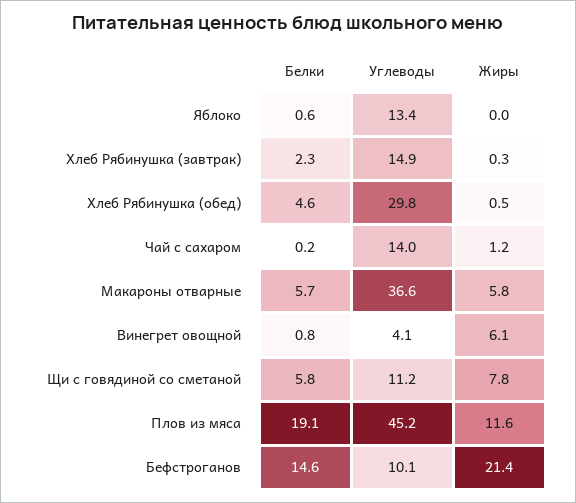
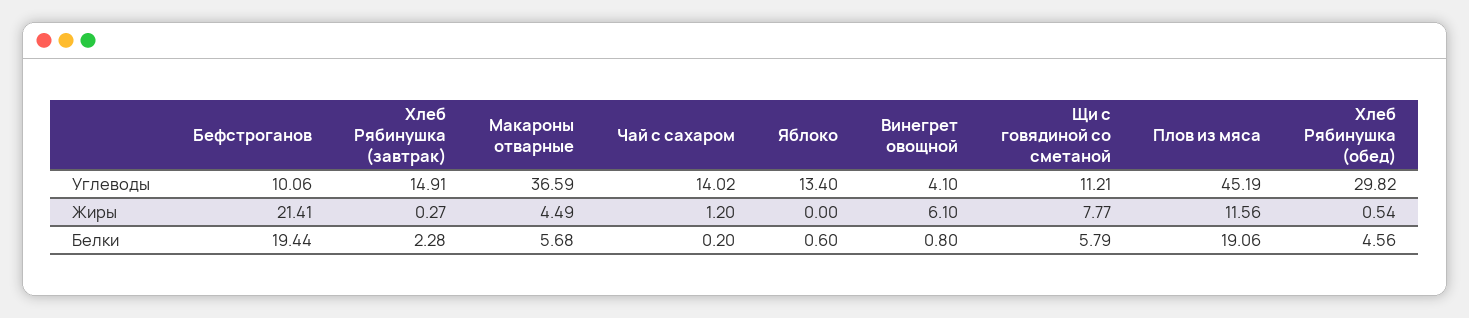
Жиры, Макароны отварные: 5.8 -> 4.49
Белки, Бефстроганов: 14.6 -> 19.44

